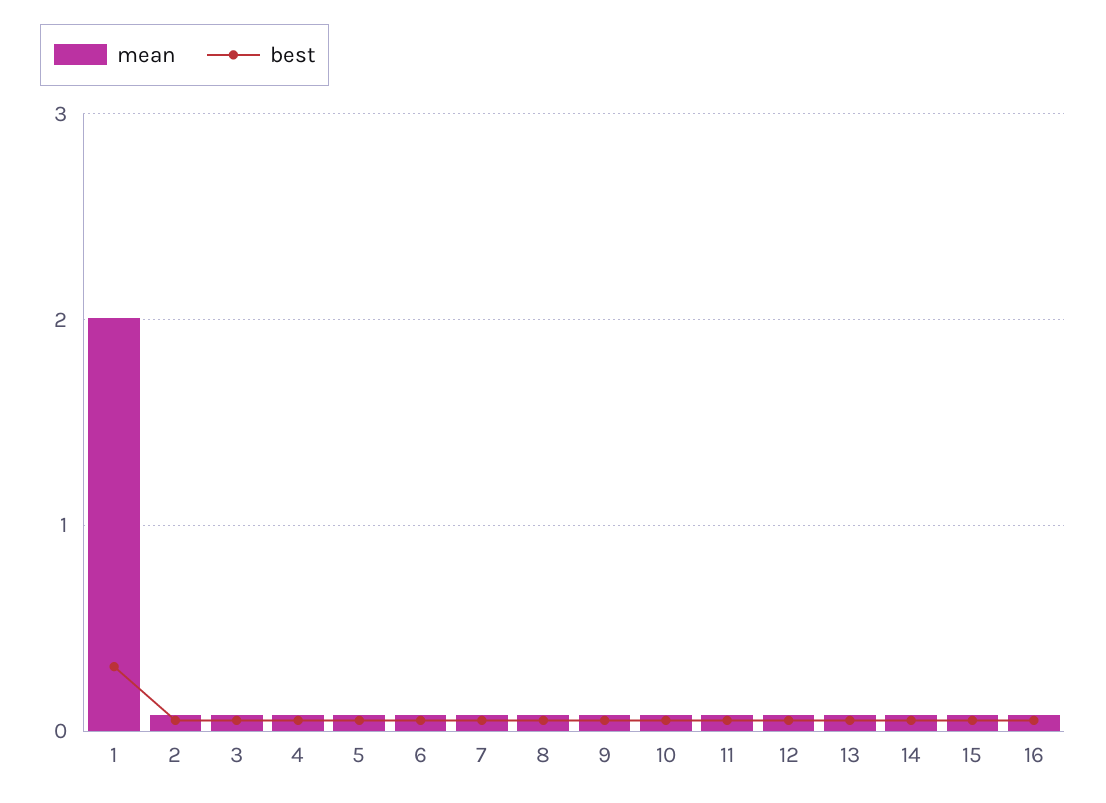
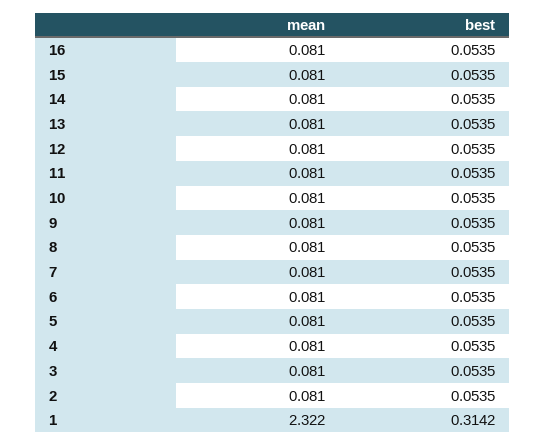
mean, 1: 2 -> 2.322

